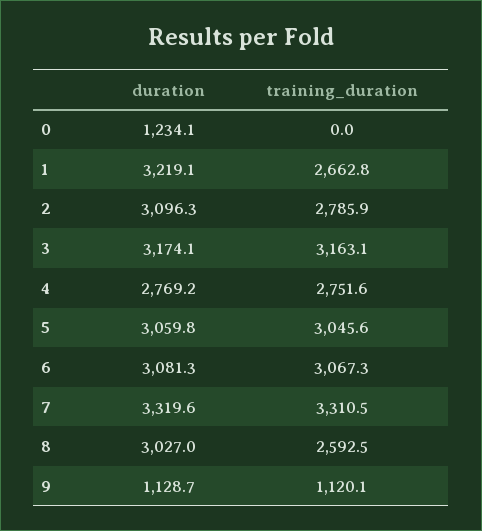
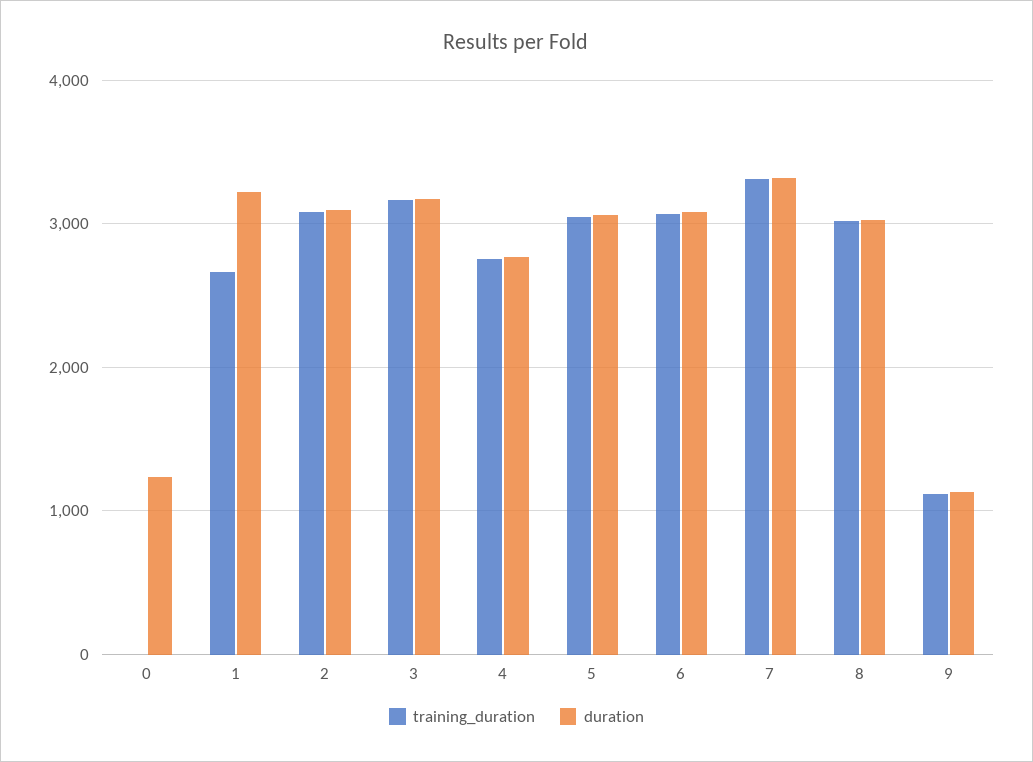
training_duration, 2: 2785.9 -> 3100
training_duration, 8: 2592.5 -> 3000

